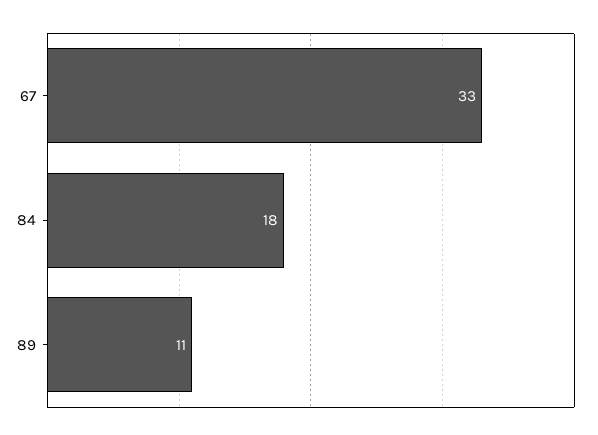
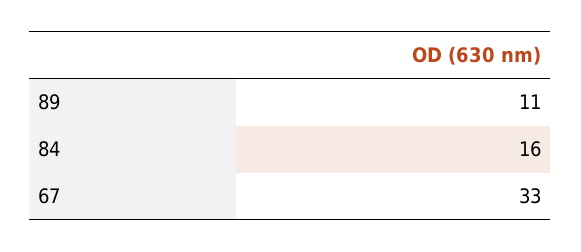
84: 18 -> 16

